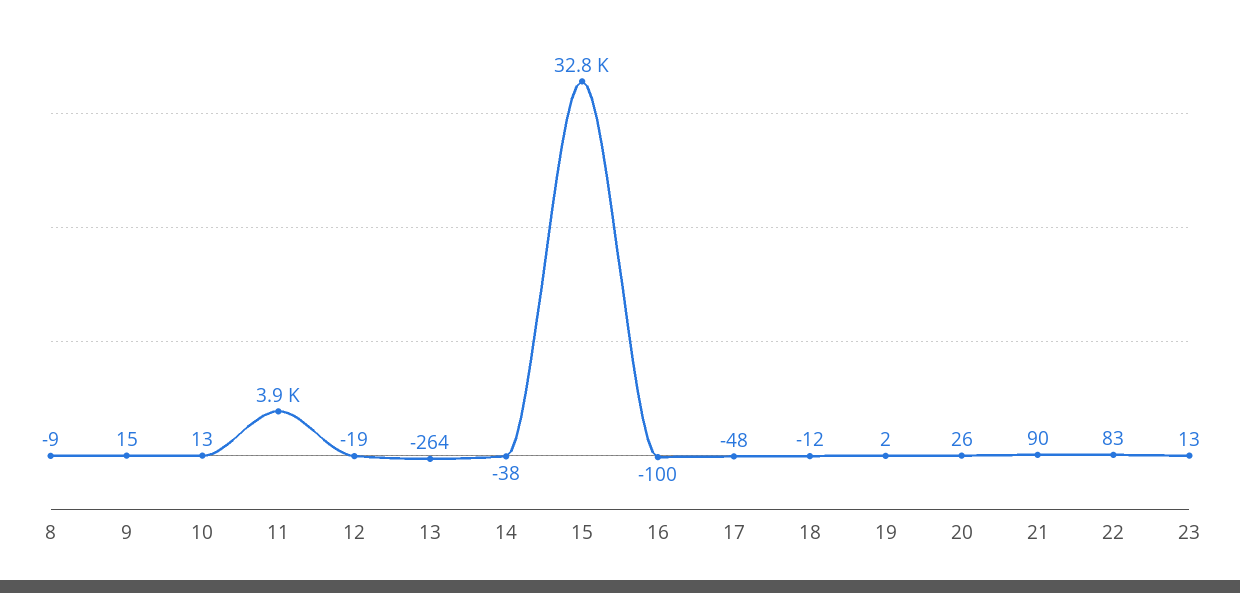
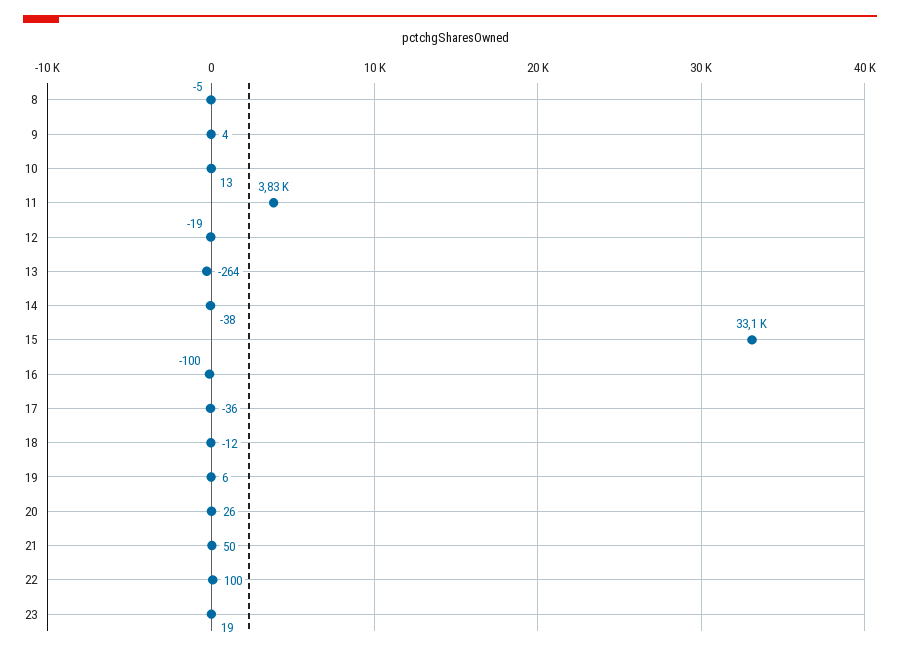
8: -9 -> -5
9: 15 -> 4
11: 3900 -> 3830
15: 32800 -> 33100
17: -48 -> -36
19: 2 -> 6
21: 90 -> 50
22: 83 -> 100
23: 13 -> 19

